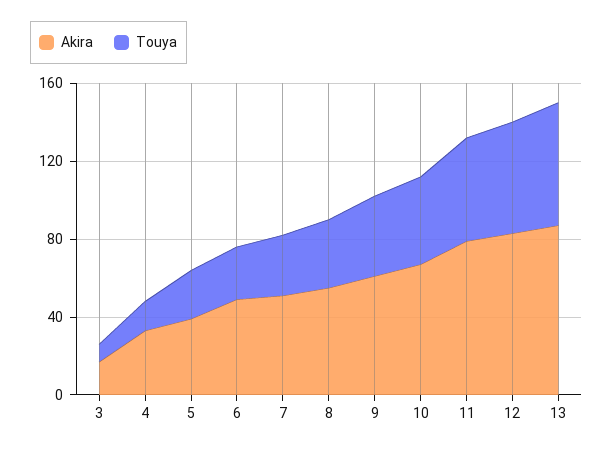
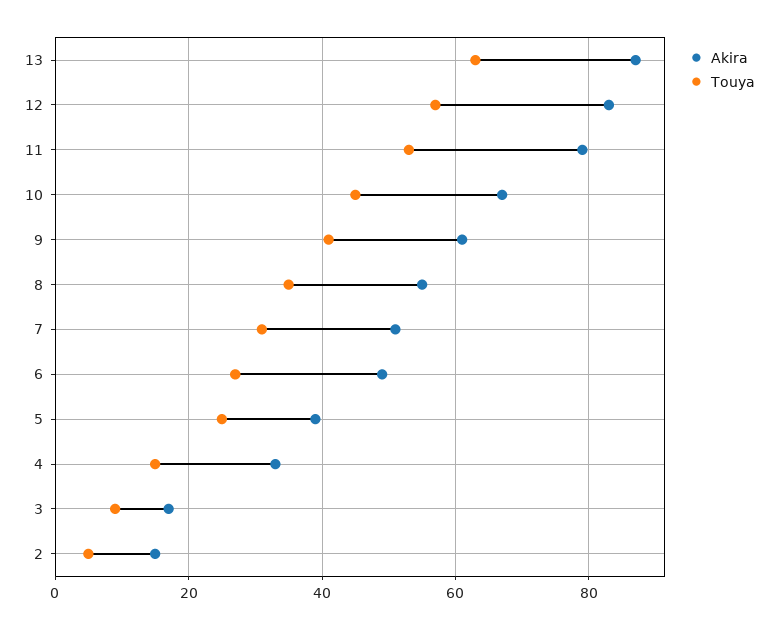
Akira, 2: none -> 15
Touya, 2: none -> 5

